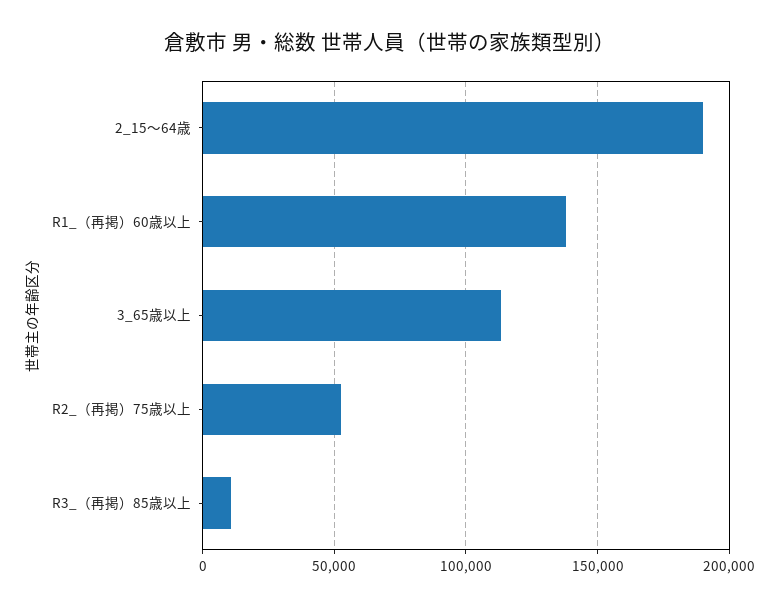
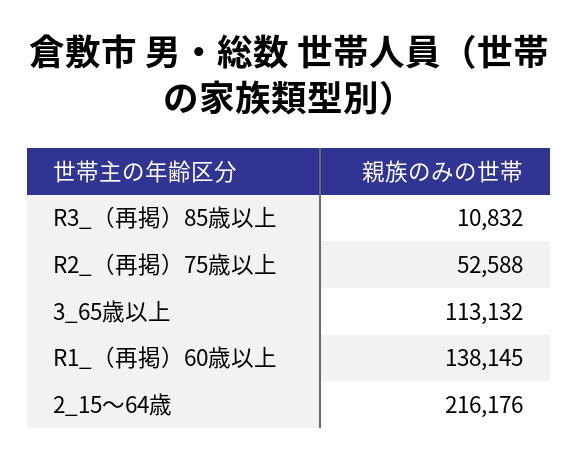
2_15～64歳: 190000 -> 216176

